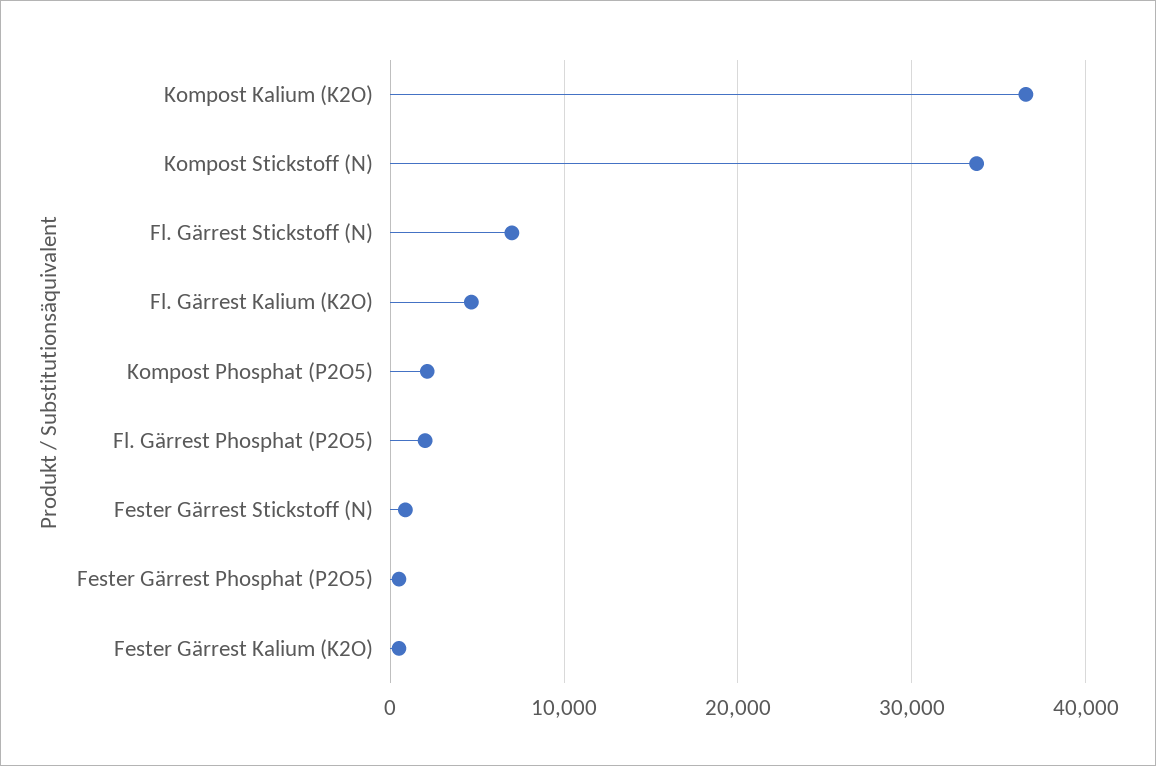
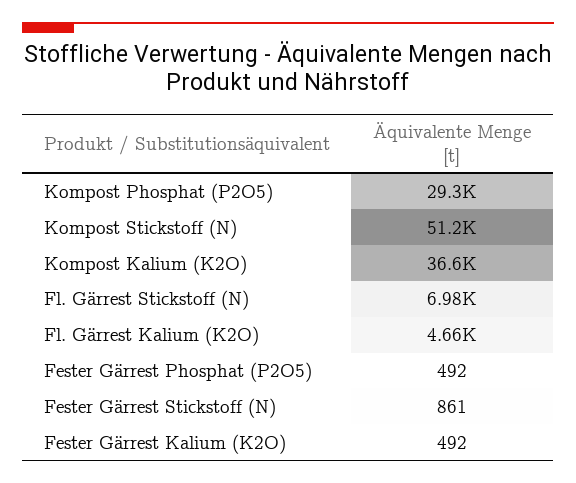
Kompost Stickstoff (N): 34000 -> 51200
Kompost Phosphat (P2O5): 2000 -> 29300
Fl. Gärrest Phosphat (P2O5): 2000 -> none

